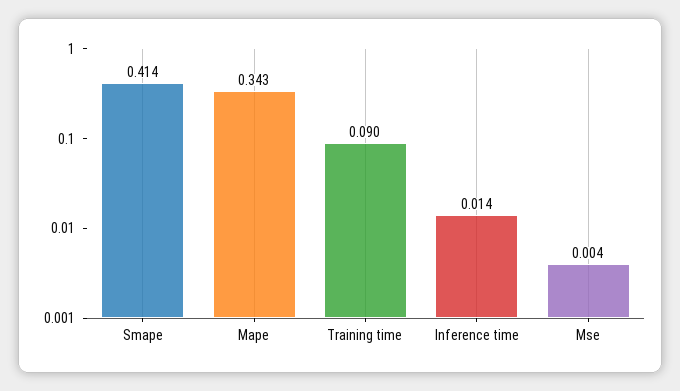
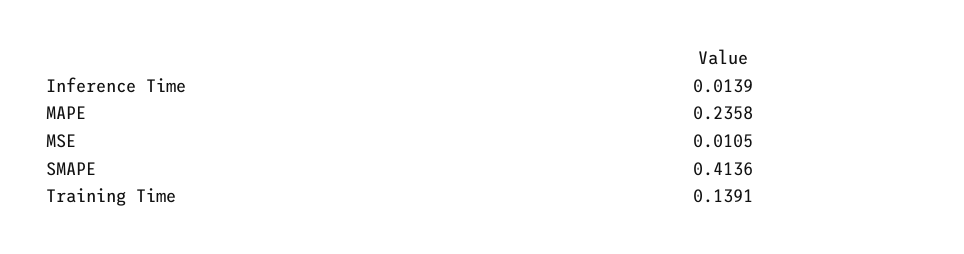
Mape: 0.343 -> 0.2358
Training time: 0.09 -> 0.1391
Mse: 0.004 -> 0.0105

